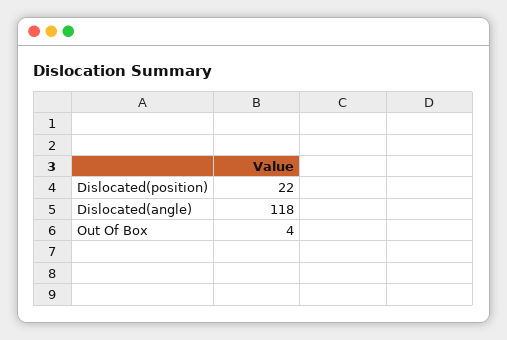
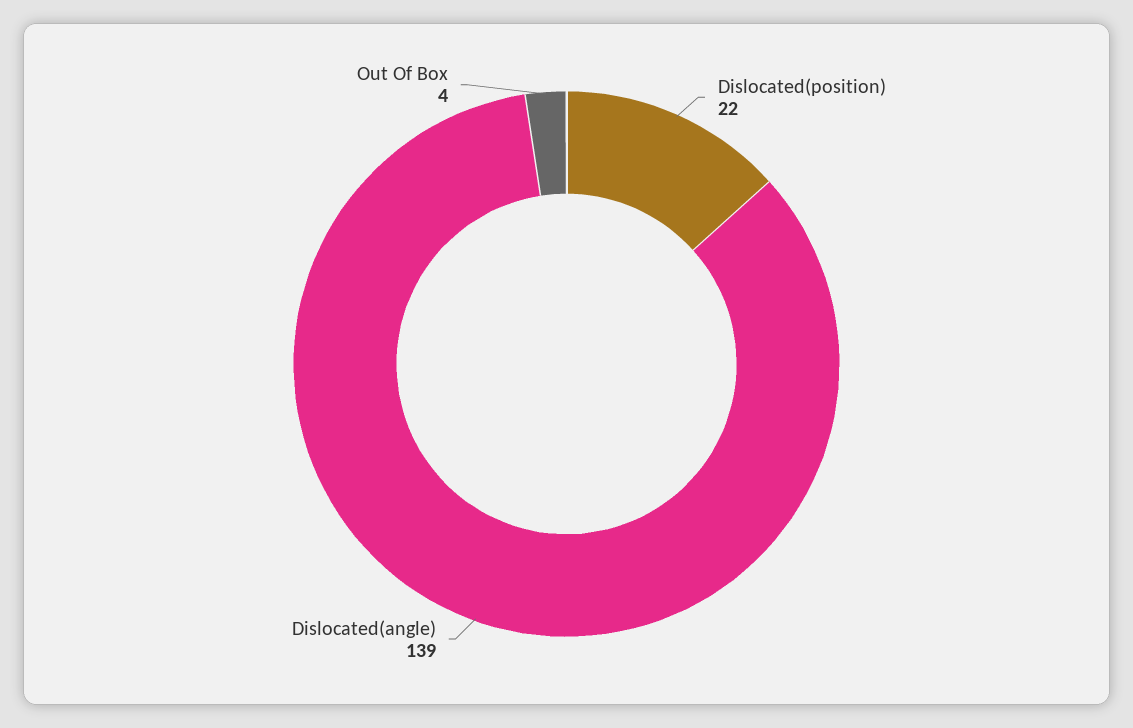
Dislocated(angle): 118 -> 139

